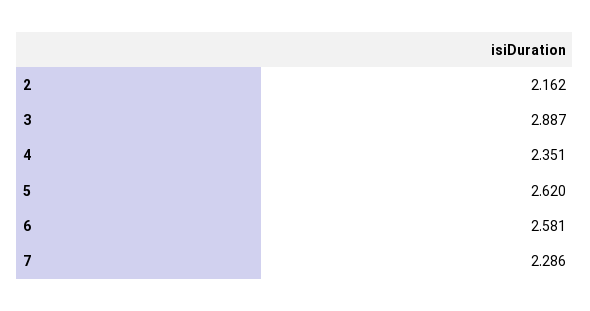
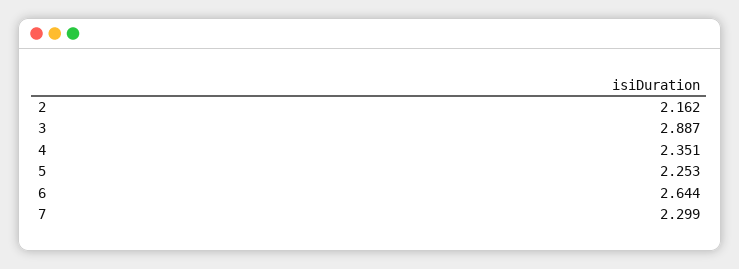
5: 2.62 -> 2.253
6: 2.581 -> 2.644
7: 2.286 -> 2.299

